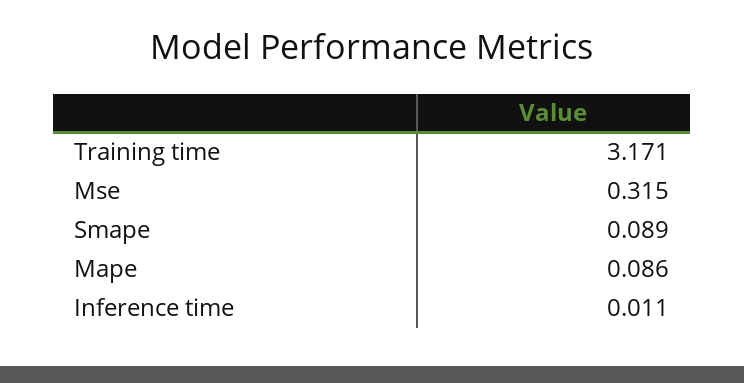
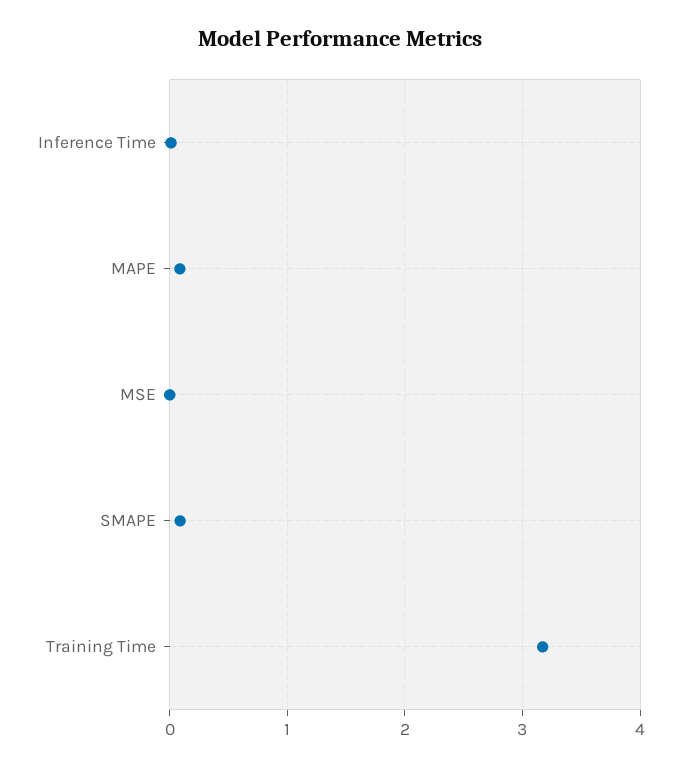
Mse: 0.315 -> 0

